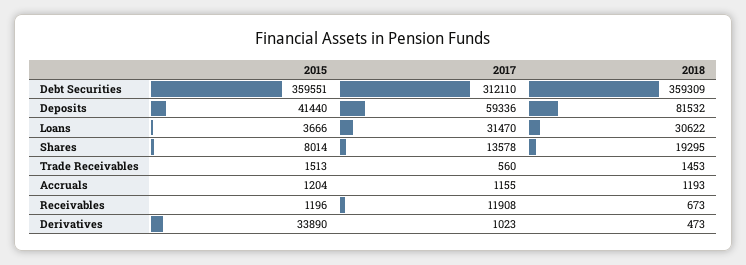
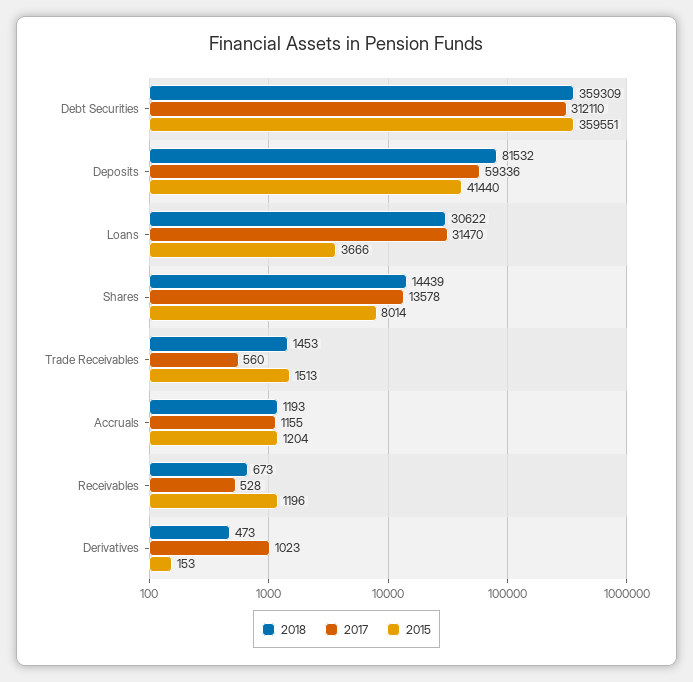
2018, Shares: 19295 -> 14439
2017, Receivables: 11908 -> 528
2015, Derivatives: 33890 -> 153

